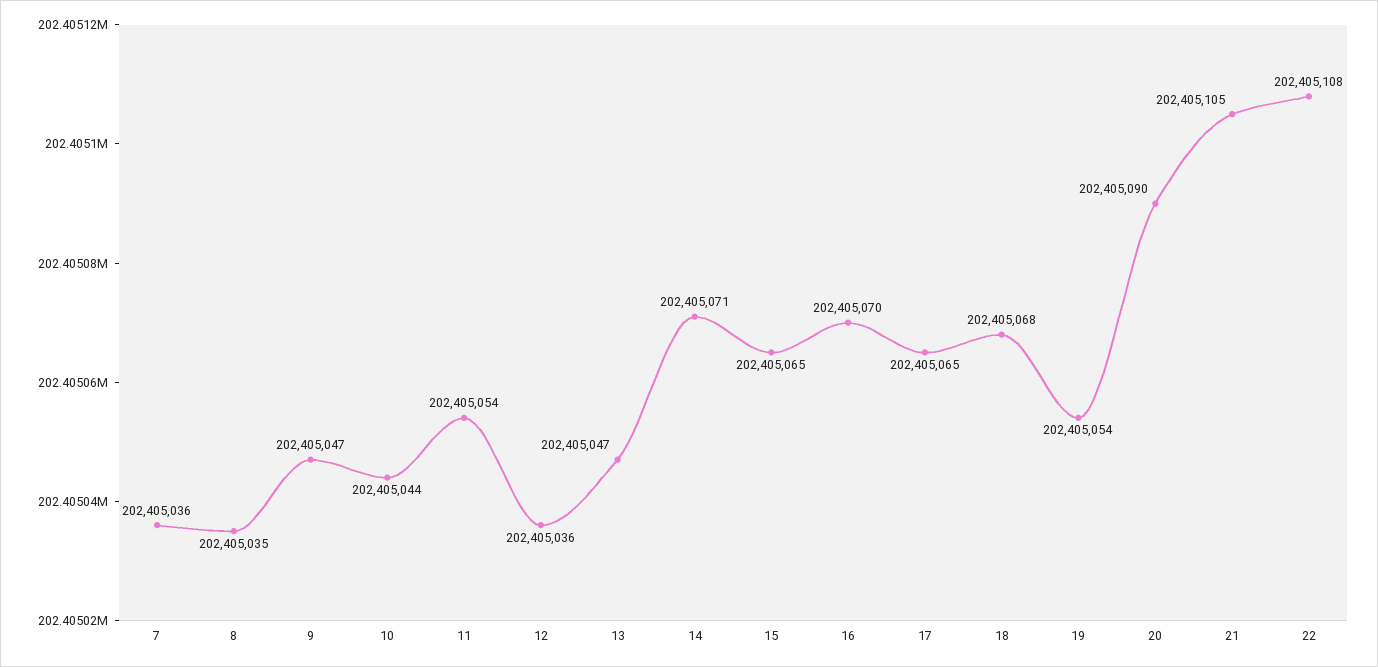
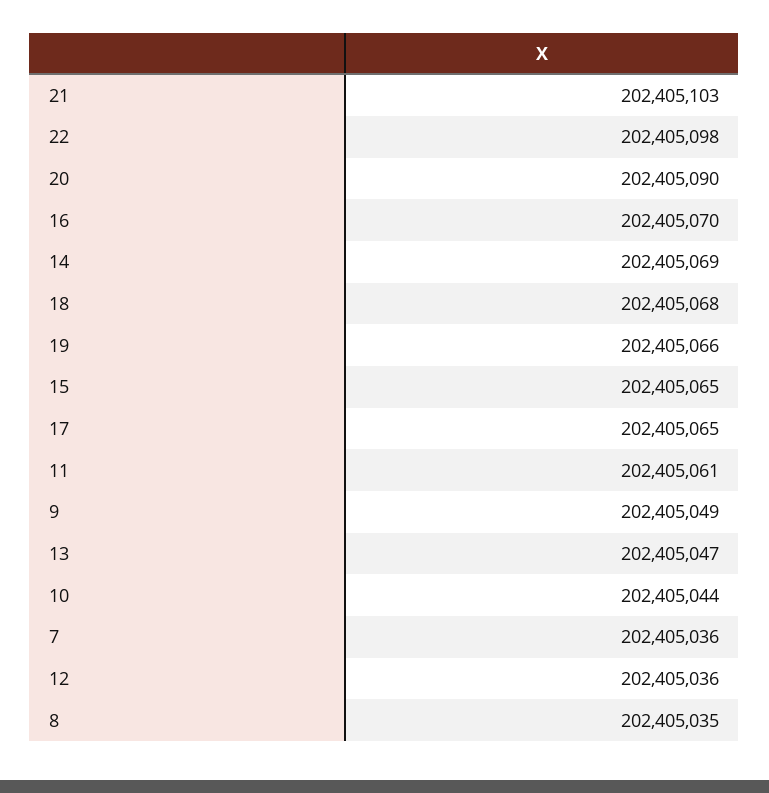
9: 202405047 -> 202405049
11: 202405054 -> 202405061
14: 202405071 -> 202405069
19: 202405054 -> 202405066
21: 202405105 -> 202405103
22: 202405108 -> 202405098

